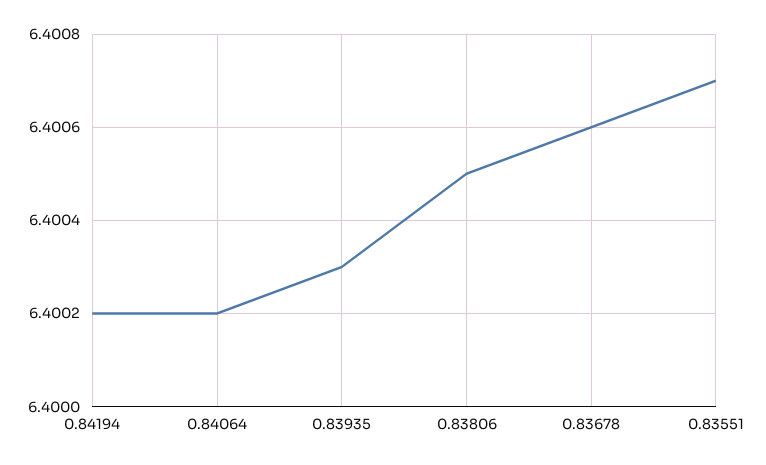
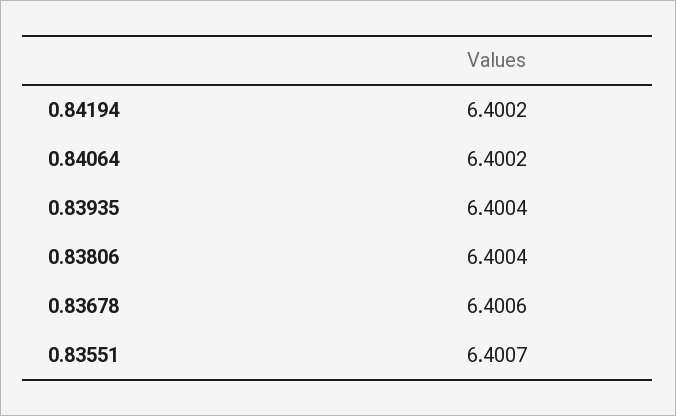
0.83935: 6.4003 -> 6.4004
0.83806: 6.4005 -> 6.4004

